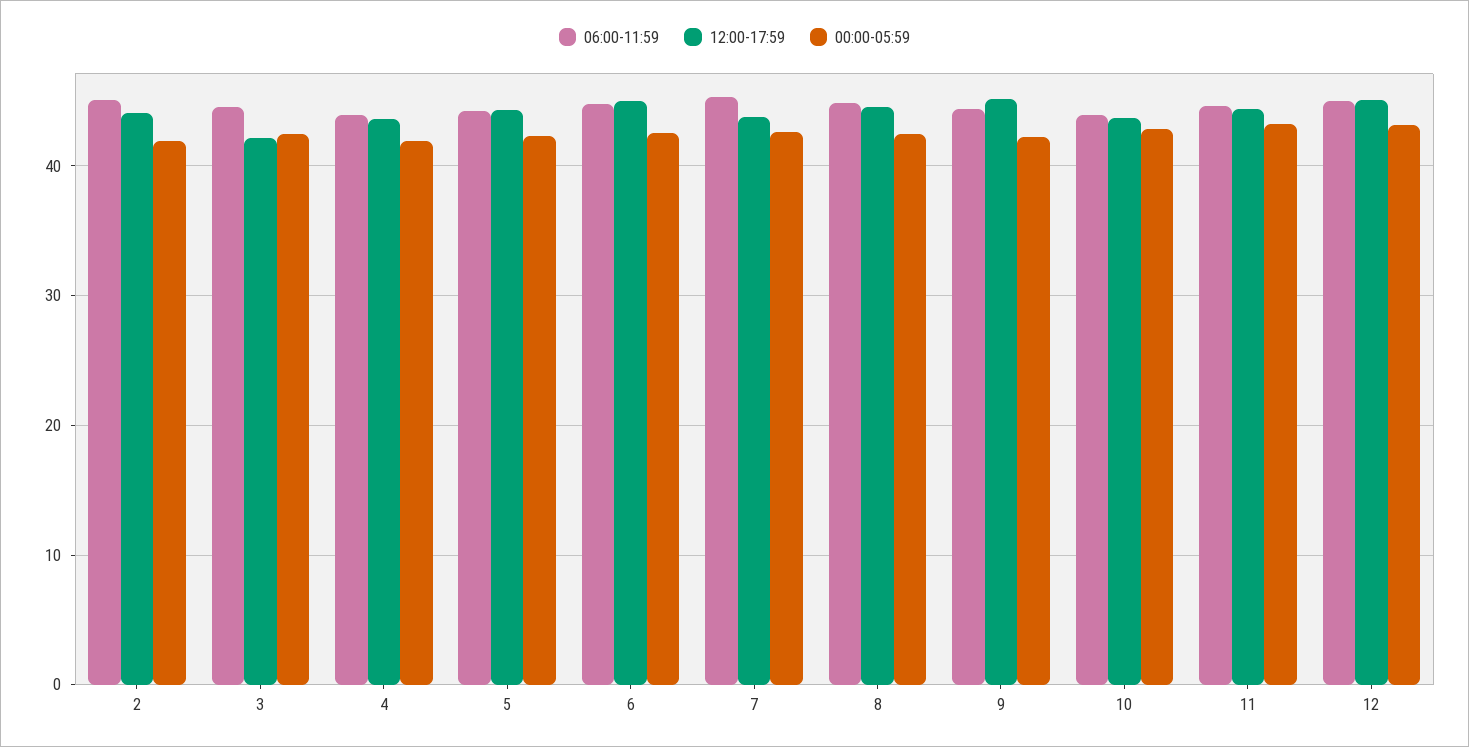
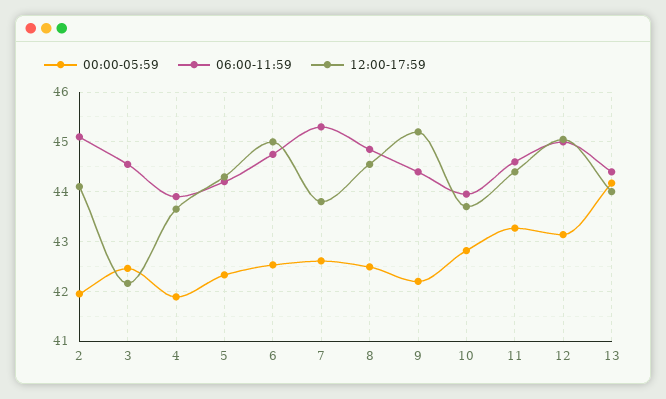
00:00-05:59, 13: none -> 44.2
06:00-11:59, 13: none -> 44.4
12:00-17:59, 13: none -> 44

